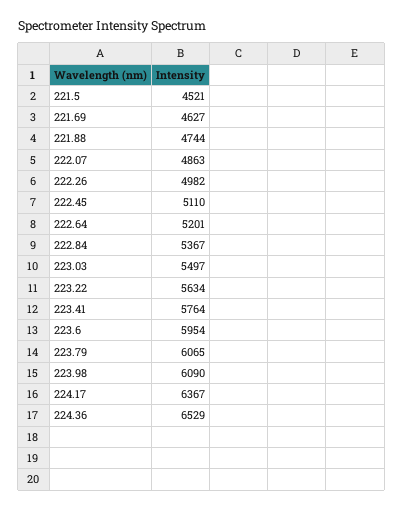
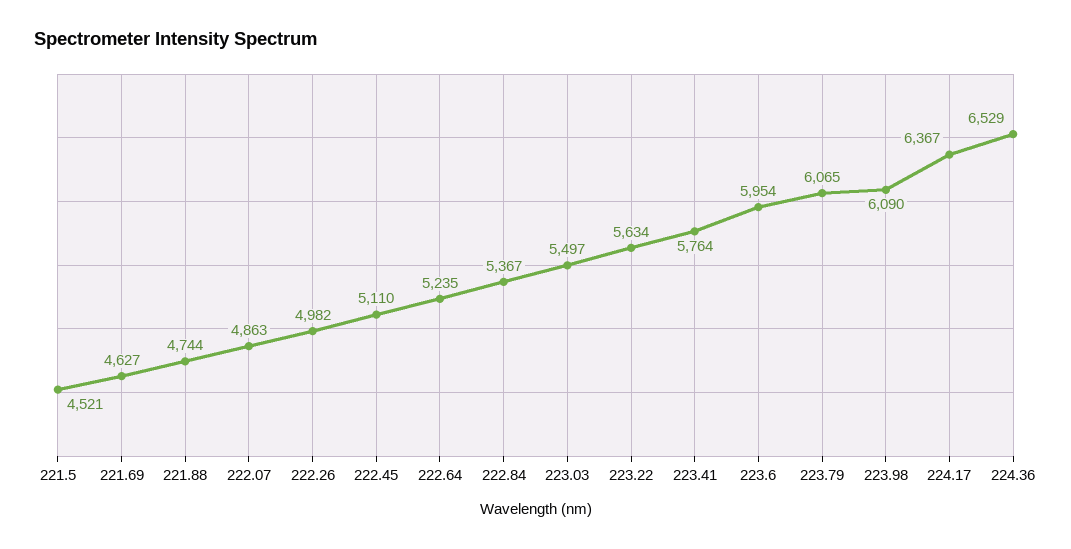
222.64: 5201 -> 5235

